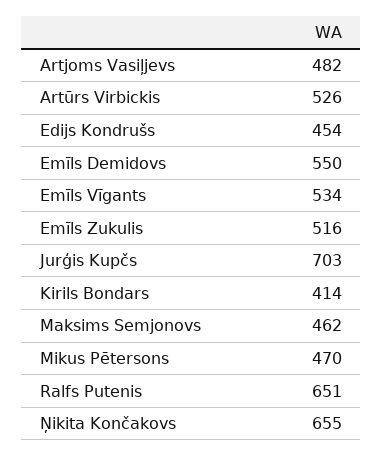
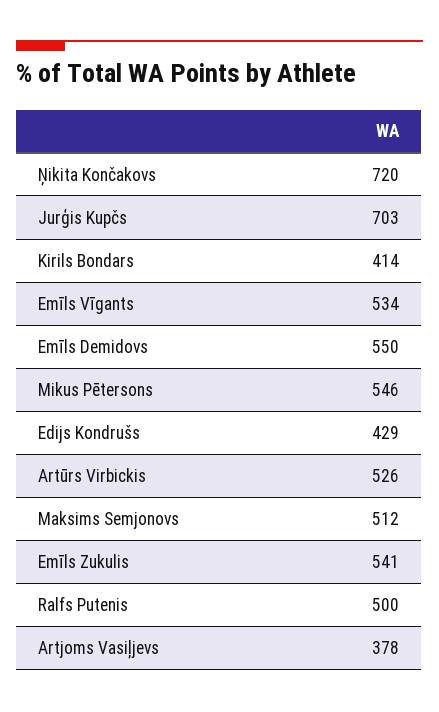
Artjoms Vasiļjevs: 482 -> 378
Edijs Kondrušs: 454 -> 429
Emīls Zukulis: 516 -> 541
Maksims Semjonovs: 462 -> 512
Mikus Pētersons: 470 -> 546
Ralfs Putenis: 651 -> 500
Ņikita Končakovs: 655 -> 720

